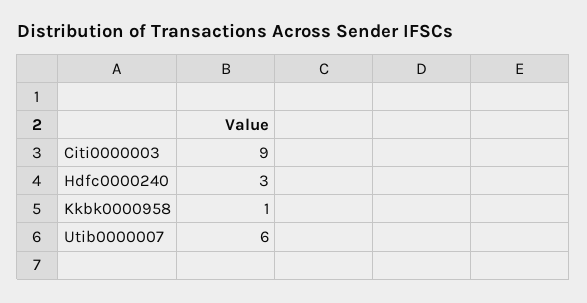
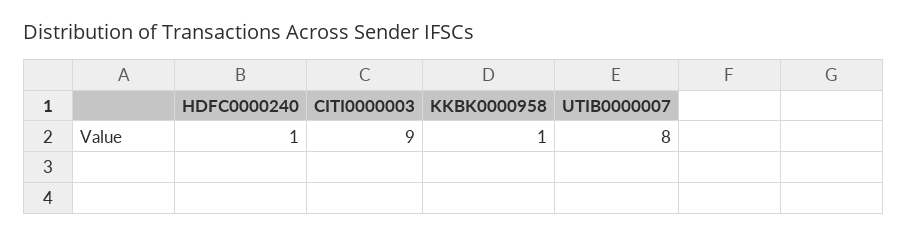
Hdfc0000240: 3 -> 1
Utib0000007: 6 -> 8

